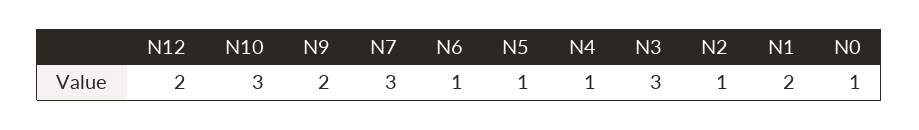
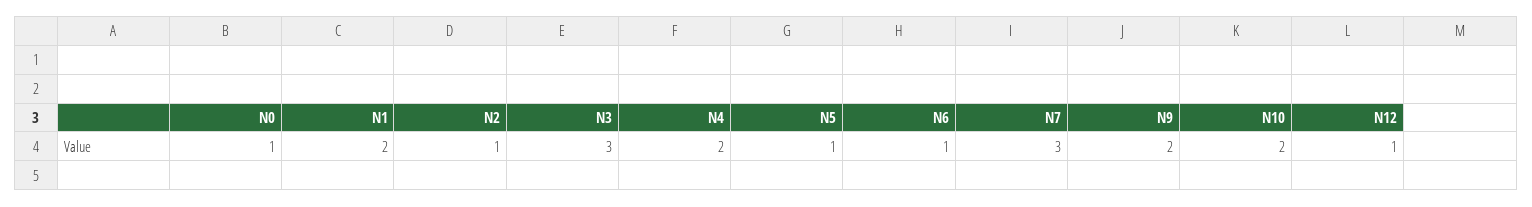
N12: 2 -> 1
N10: 3 -> 2
N4: 1 -> 2

